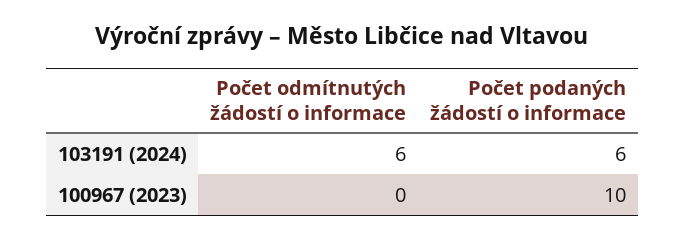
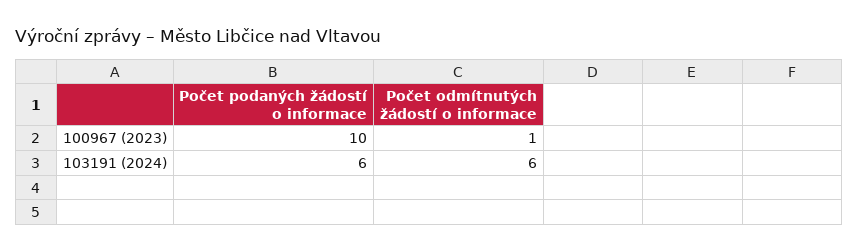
Počet odmítnutých žádostí o informace, 100967 (2023): 0 -> 1

